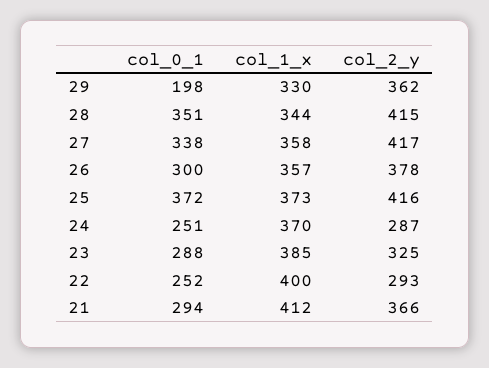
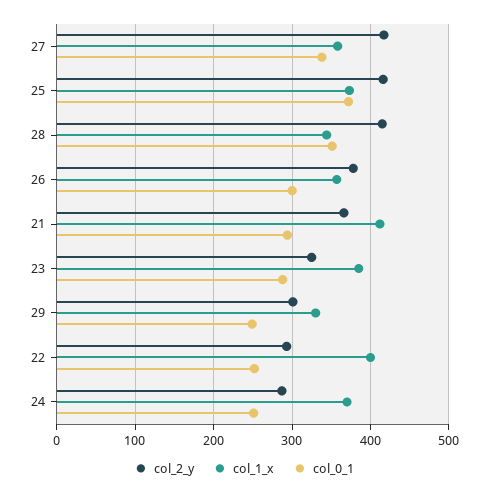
col_0_1, 29: 198 -> 250
col_2_y, 29: 362 -> 300

